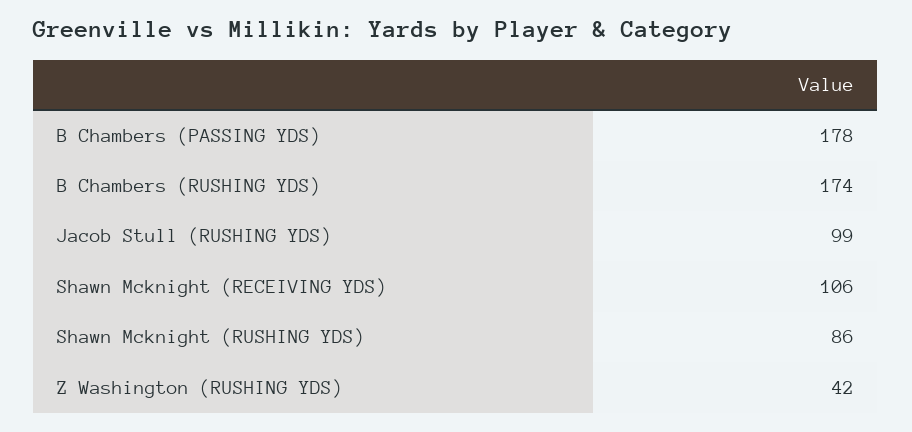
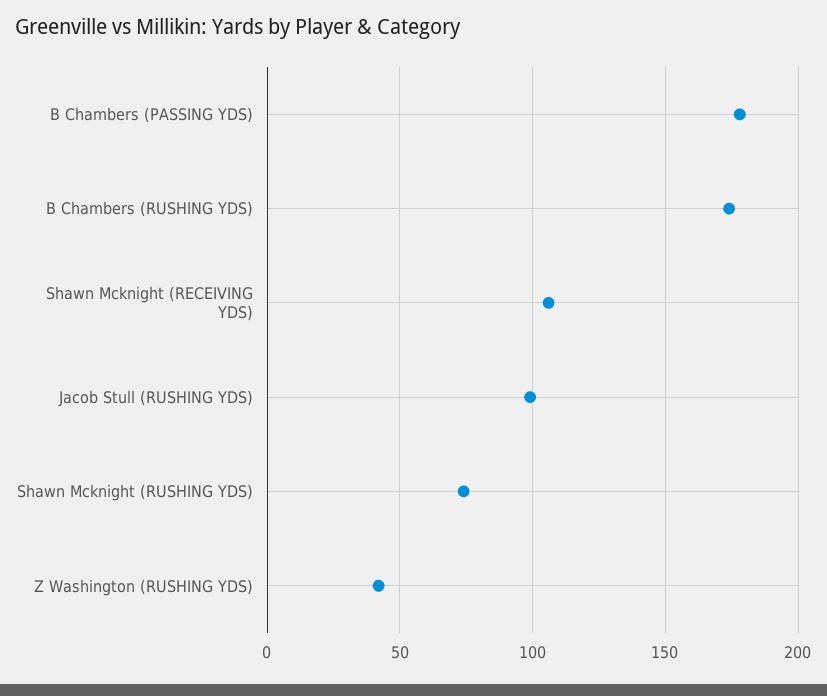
Shawn Mcknight (RUSHING YDS): 86 -> 75

